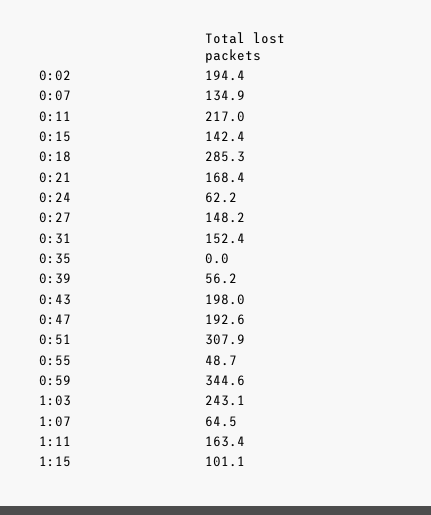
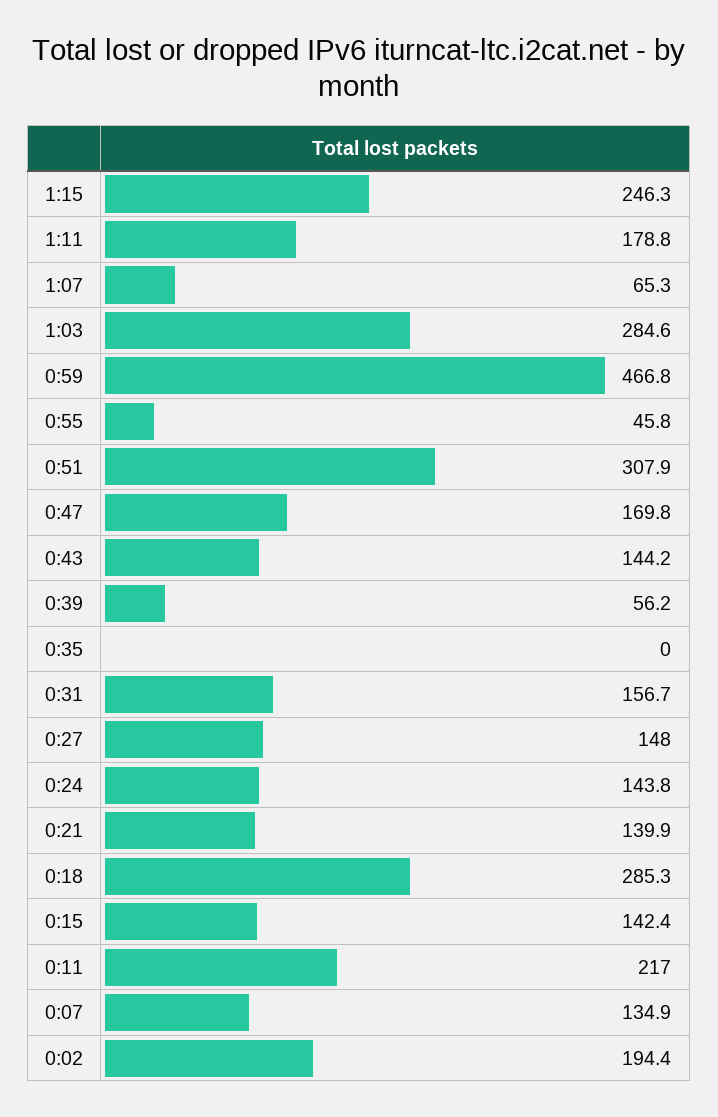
0:21: 168.4 -> 139.9
0:24: 62.2 -> 143.8
0:27: 148.2 -> 148
0:31: 152.4 -> 156.7
0:43: 198 -> 144.2
0:47: 192.6 -> 169.8
0:55: 48.7 -> 45.8
0:59: 344.6 -> 466.8
1:03: 243.1 -> 284.6
1:07: 64.5 -> 65.3
1:11: 163.4 -> 178.8
1:15: 101.1 -> 246.3

